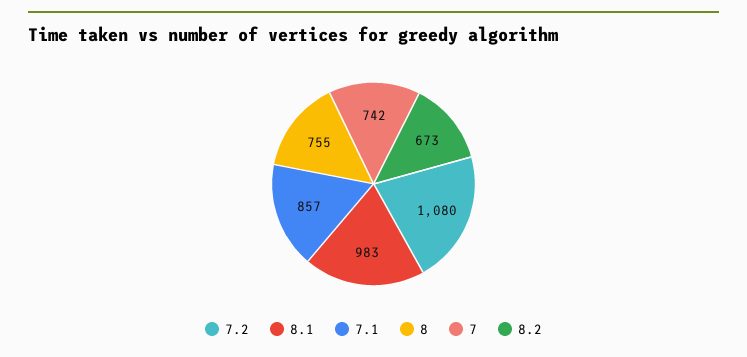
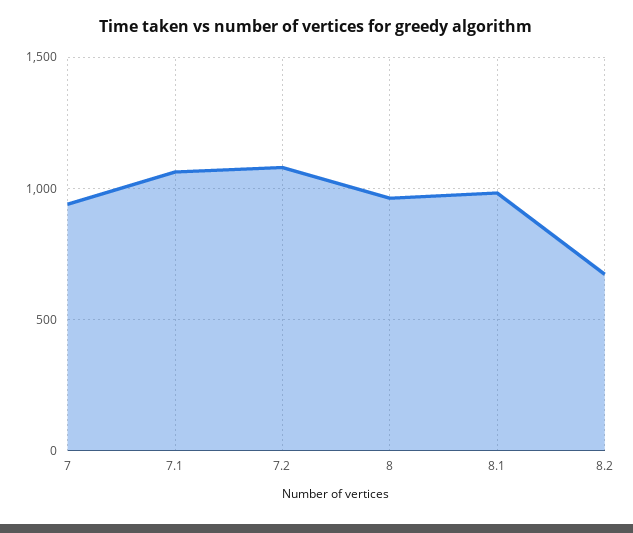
7.1: 857 -> 1050
8: 755 -> 950
7: 742 -> 950

